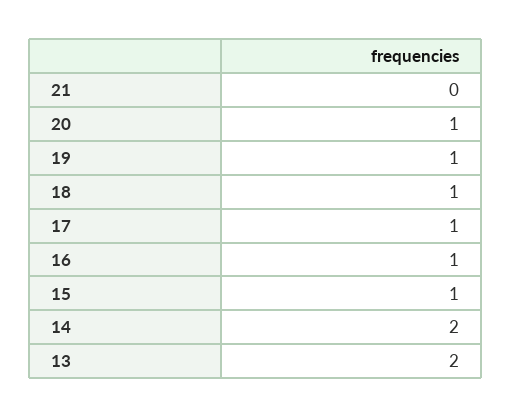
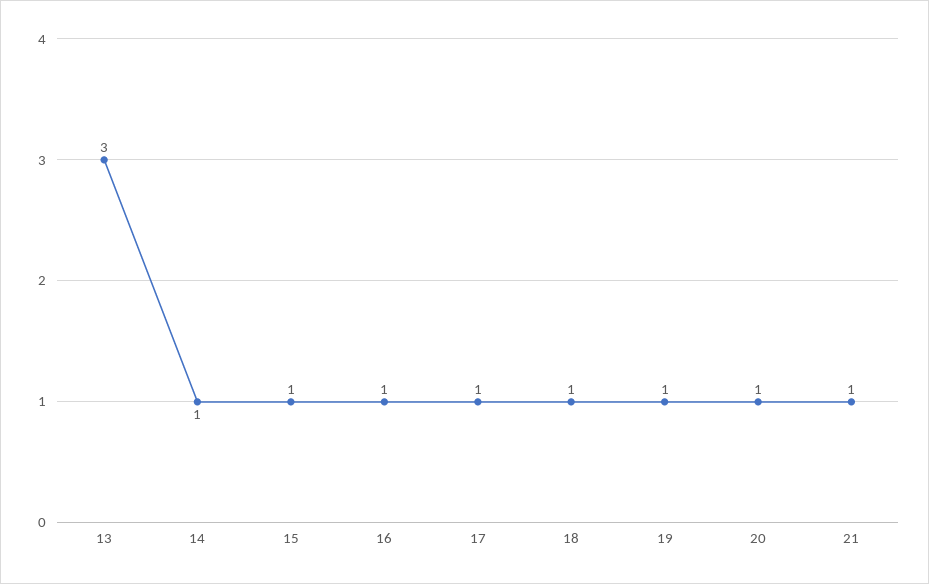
21: 0 -> 1
14: 2 -> 1
13: 2 -> 3

